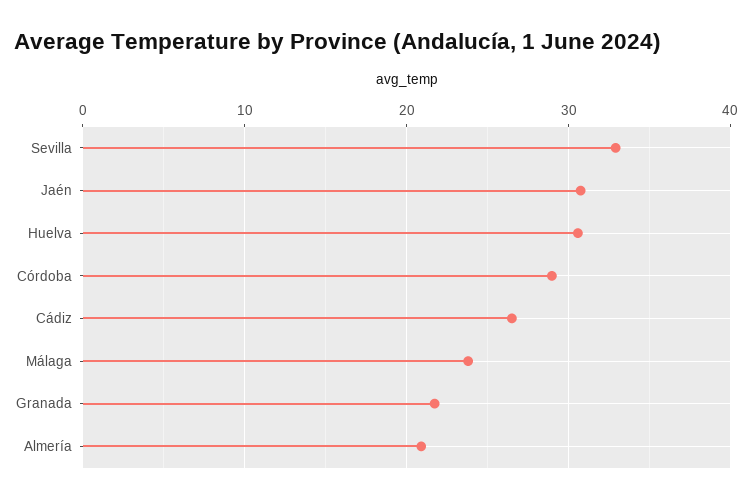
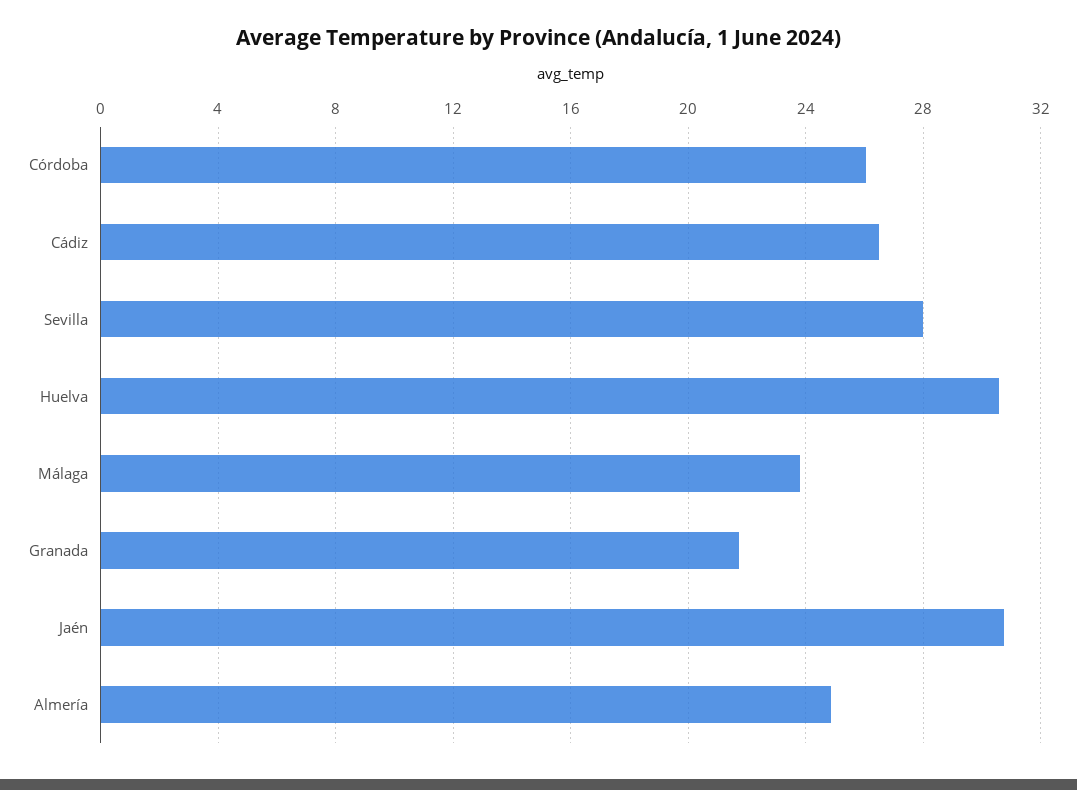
Sevilla: 33 -> 28
Córdoba: 29 -> 26
Almería: 21 -> 25

